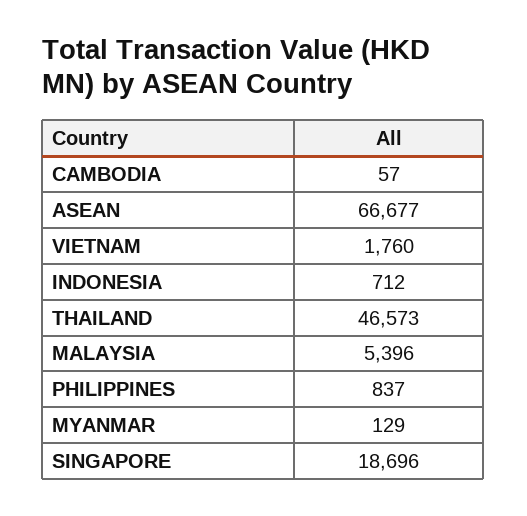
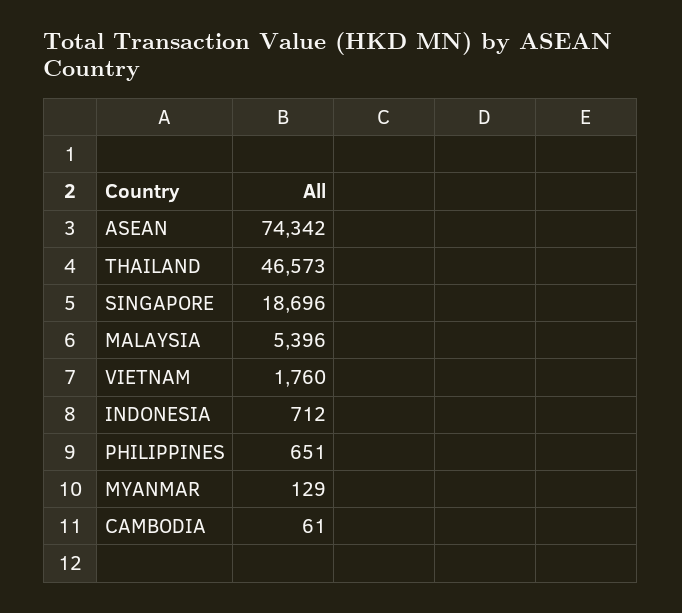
CAMBODIA: 57 -> 61
ASEAN: 66677 -> 74342
PHILIPPINES: 837 -> 651

